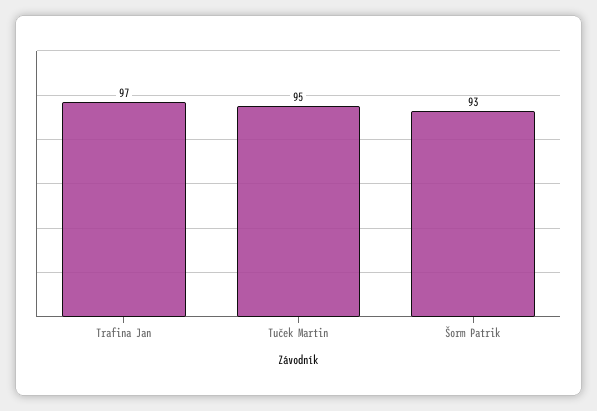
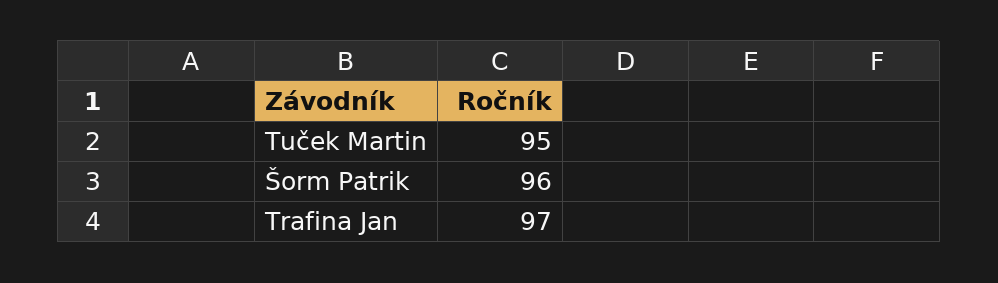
Šorm Patrik: 93 -> 96

